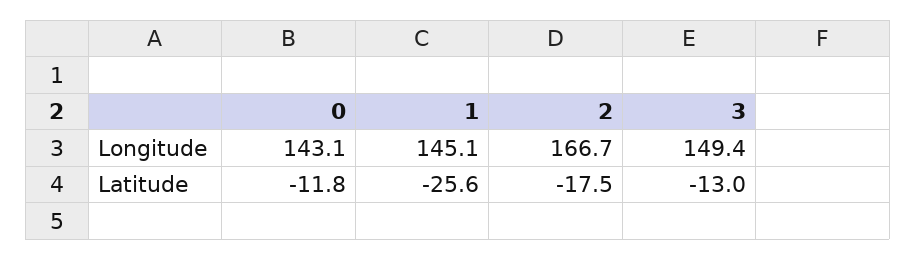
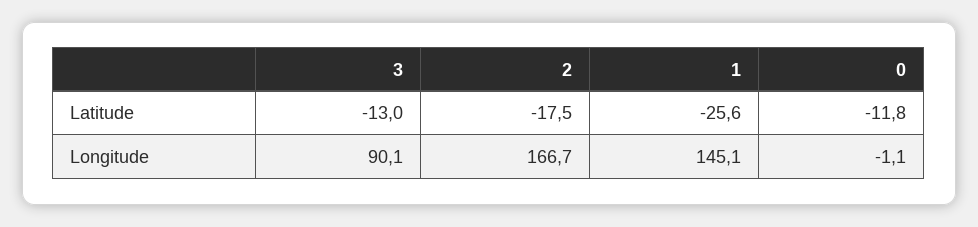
0, Longitude: 143.1 -> -1.1
3, Longitude: 149.4 -> 90.1

